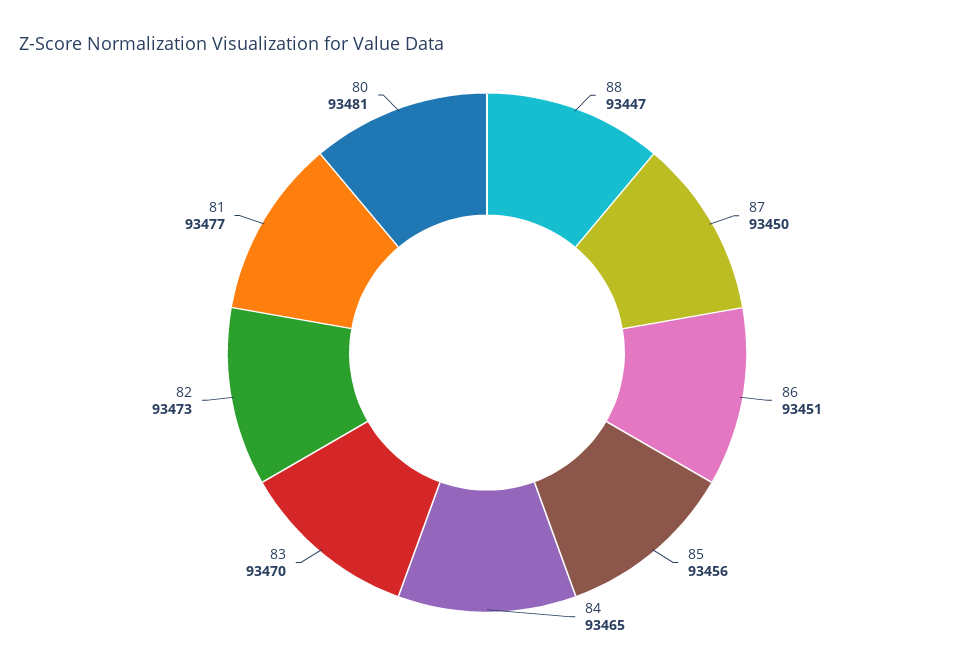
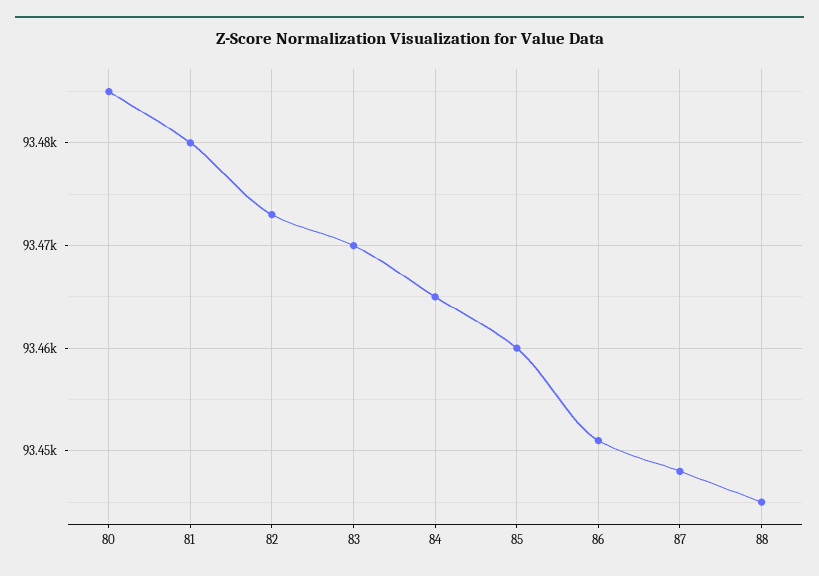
88: 93447 -> 93445
87: 93450 -> 93448
85: 93456 -> 93460
81: 93477 -> 93480
80: 93481 -> 93485

